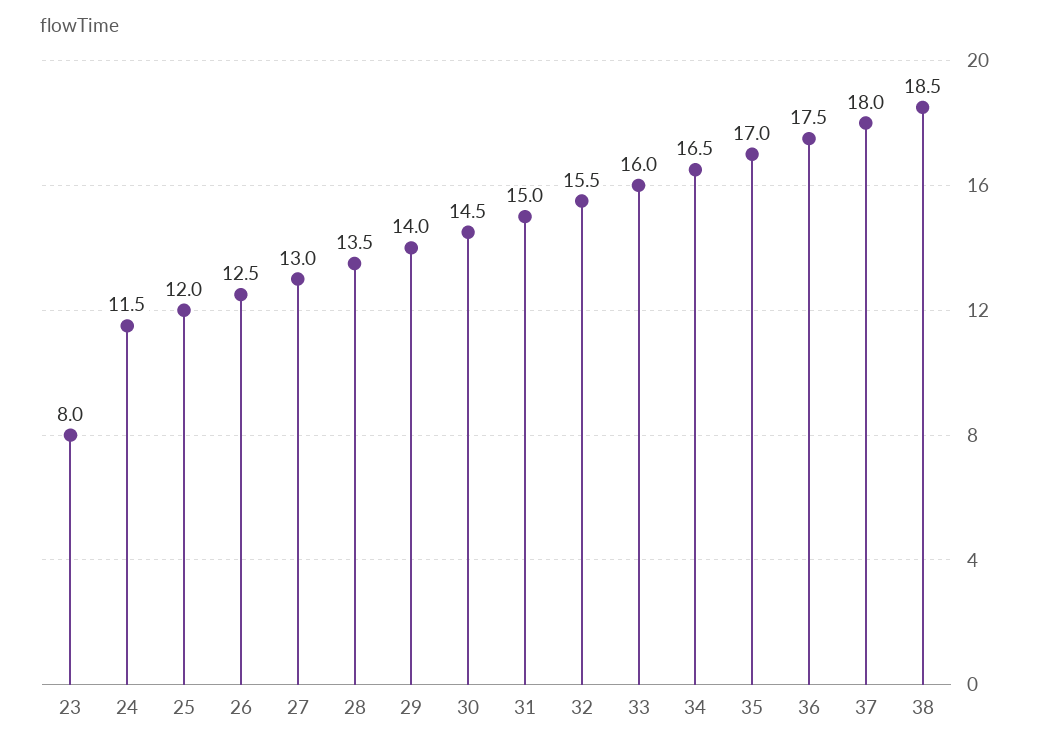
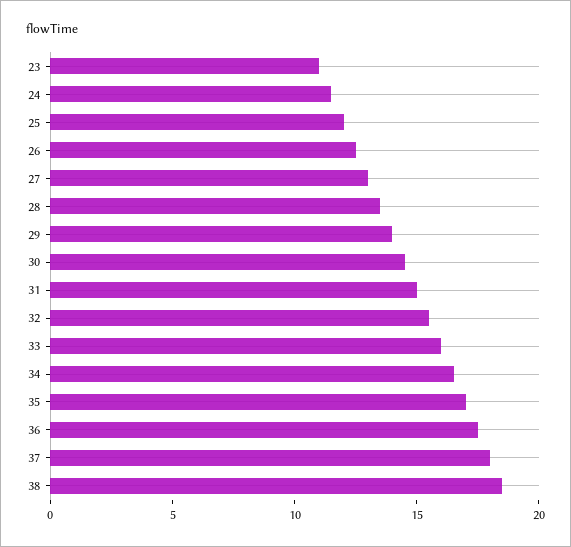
23: 8 -> 11

